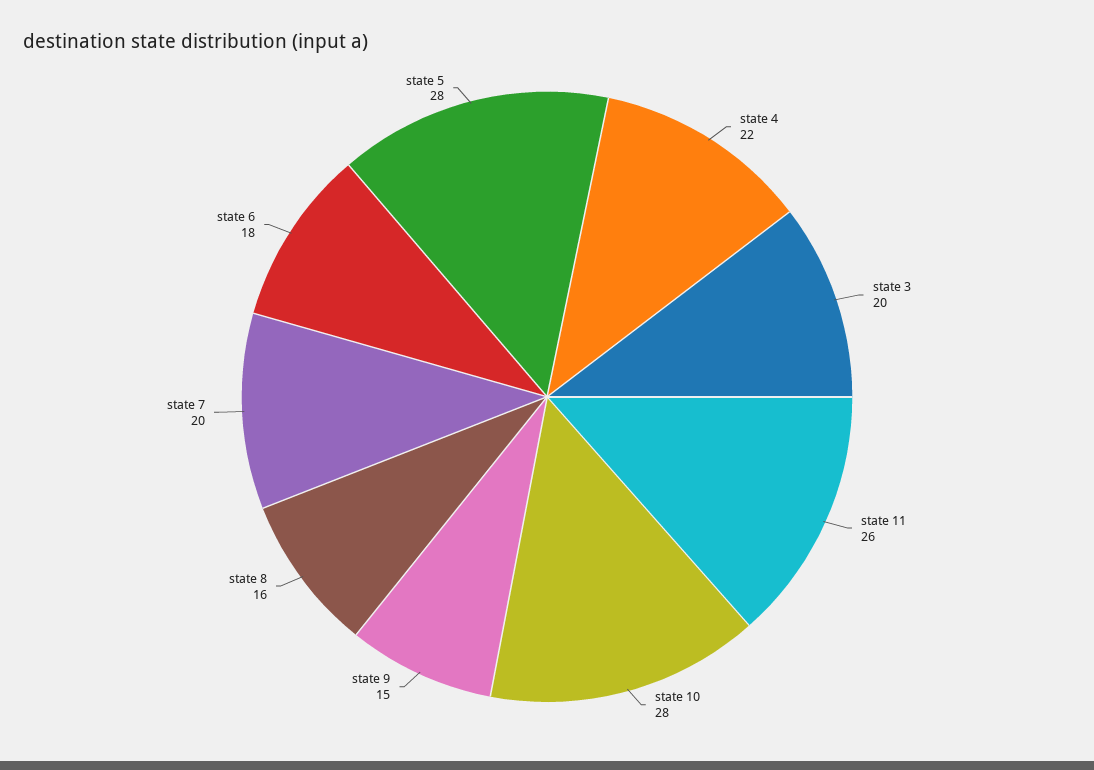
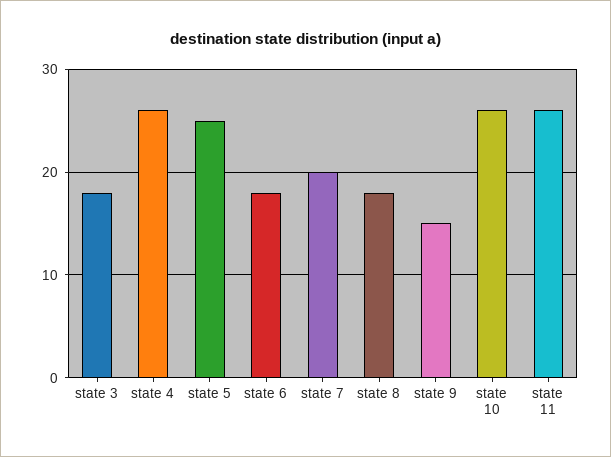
state 4: 22 -> 26
state 3: 20 -> 18
state 10: 28 -> 26
state 8: 16 -> 18
state 5: 28 -> 25

